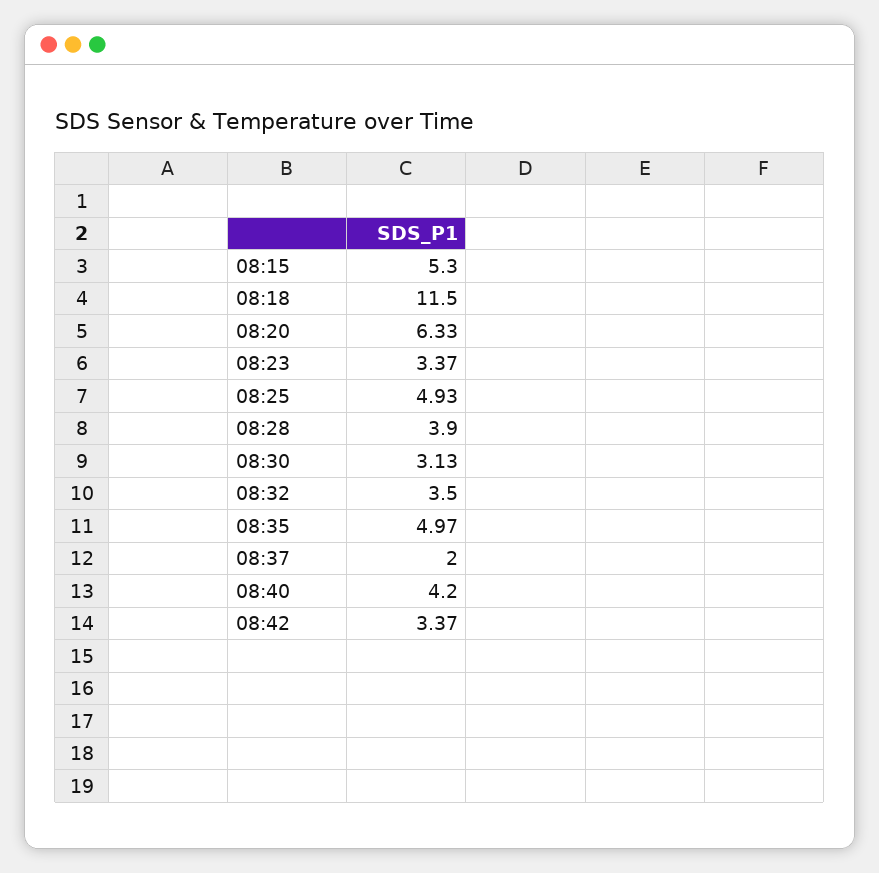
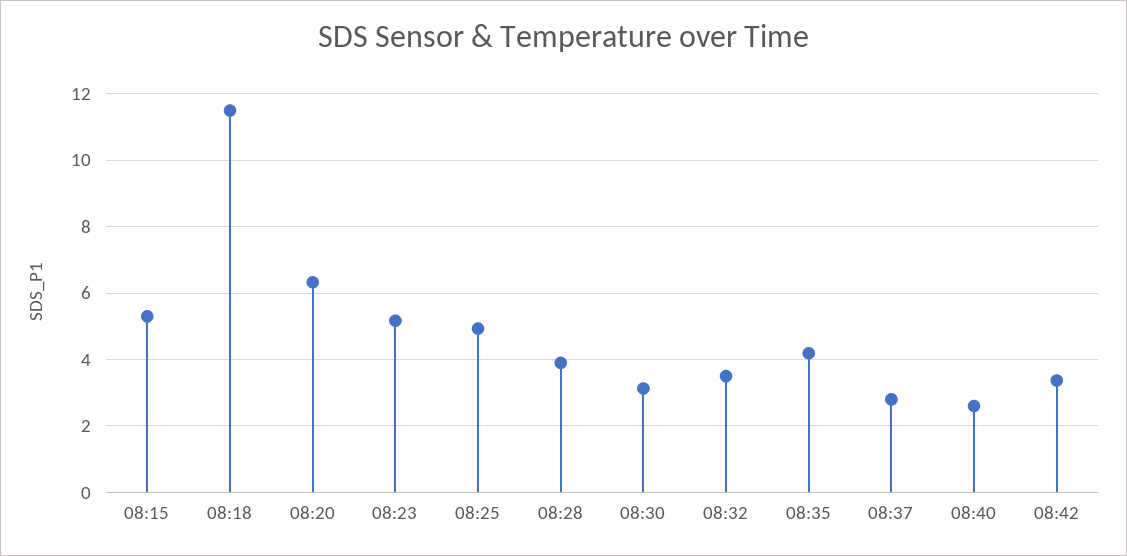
08:23: 3.37 -> 5.2
08:35: 4.97 -> 4.2
08:37: 2 -> 2.8
08:40: 4.2 -> 2.6

